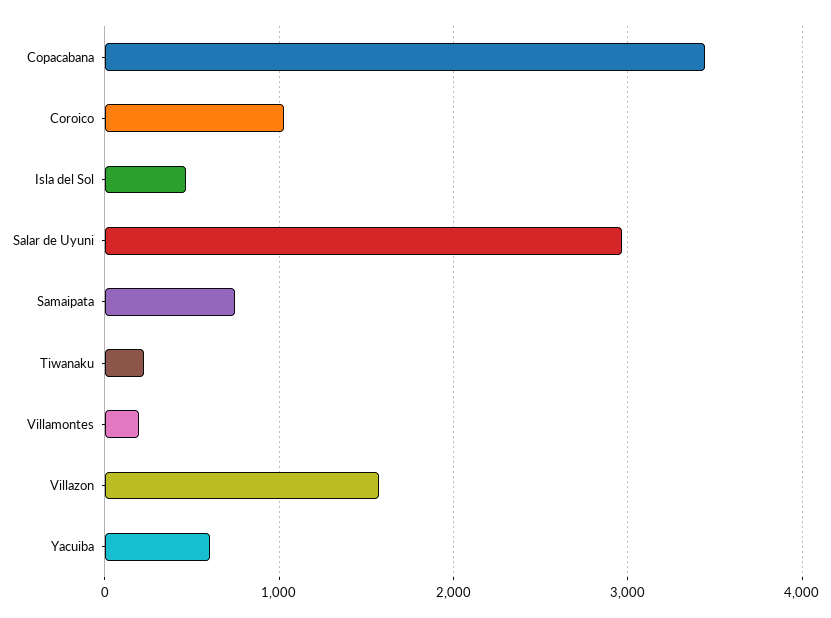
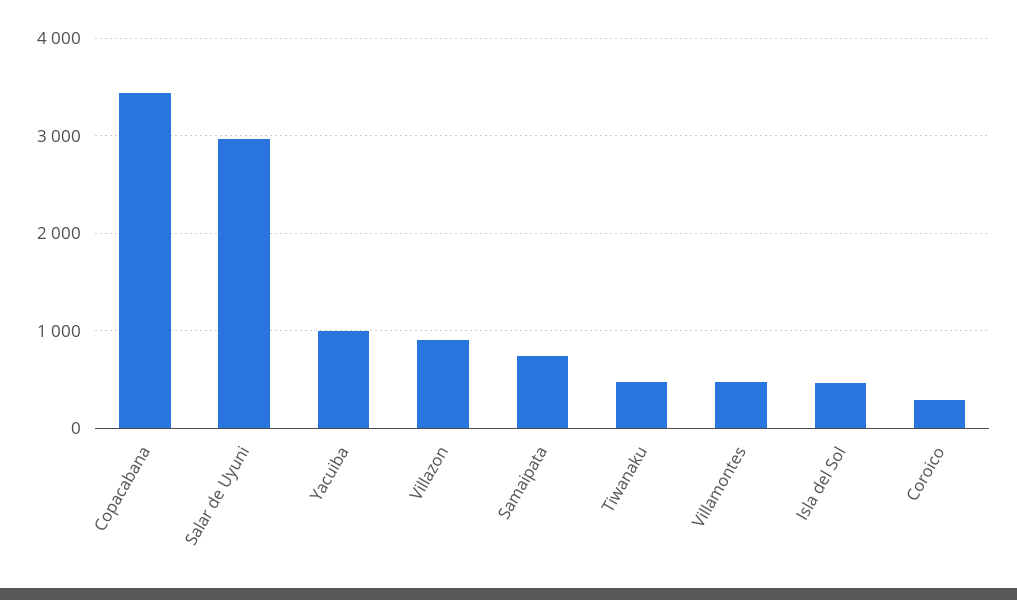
Coroico: 1000 -> 300
Tiwanaku: 200 -> 500
Villamontes: 200 -> 500
Villazon: 1600 -> 900
Yacuiba: 600 -> 1000

